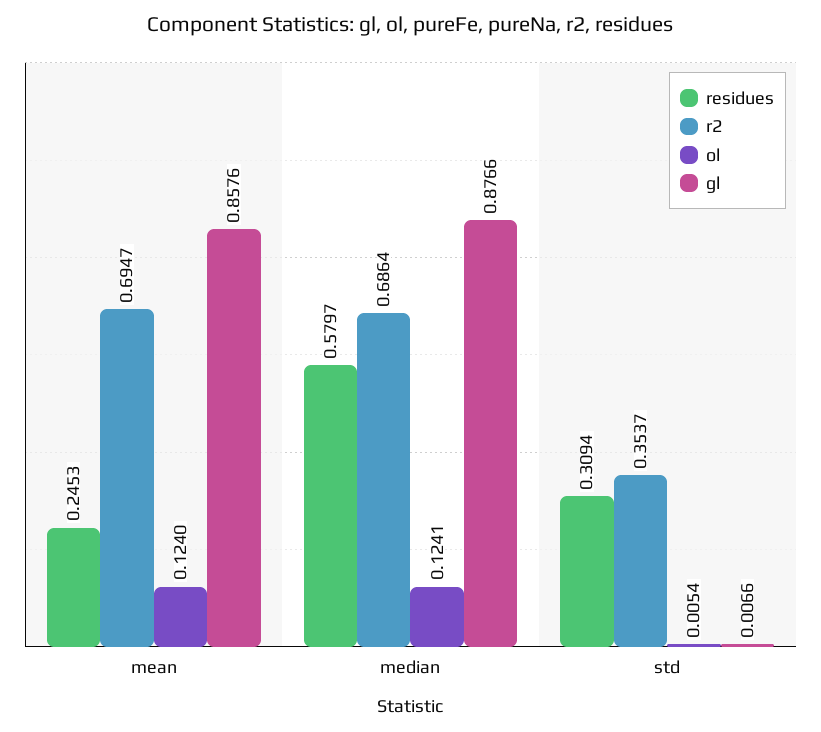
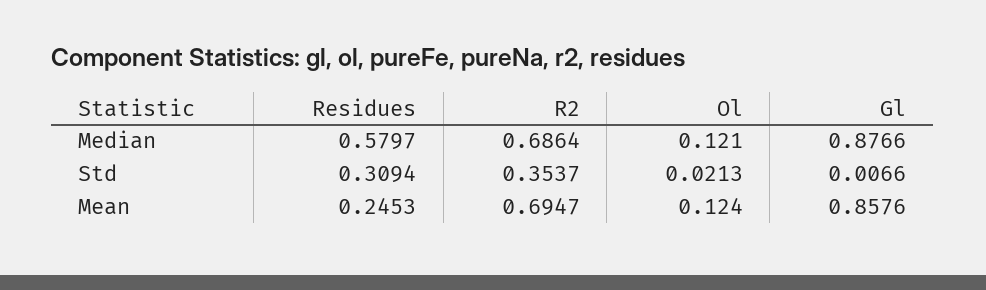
ol, median: 0.1241 -> 0.121
ol, std: 0.0054 -> 0.0213

